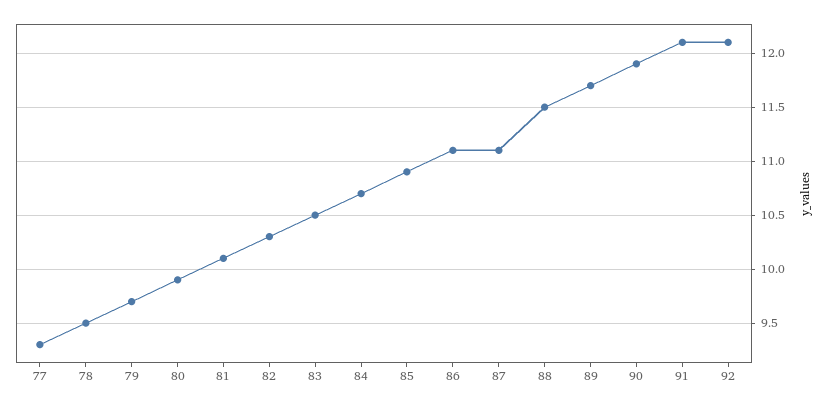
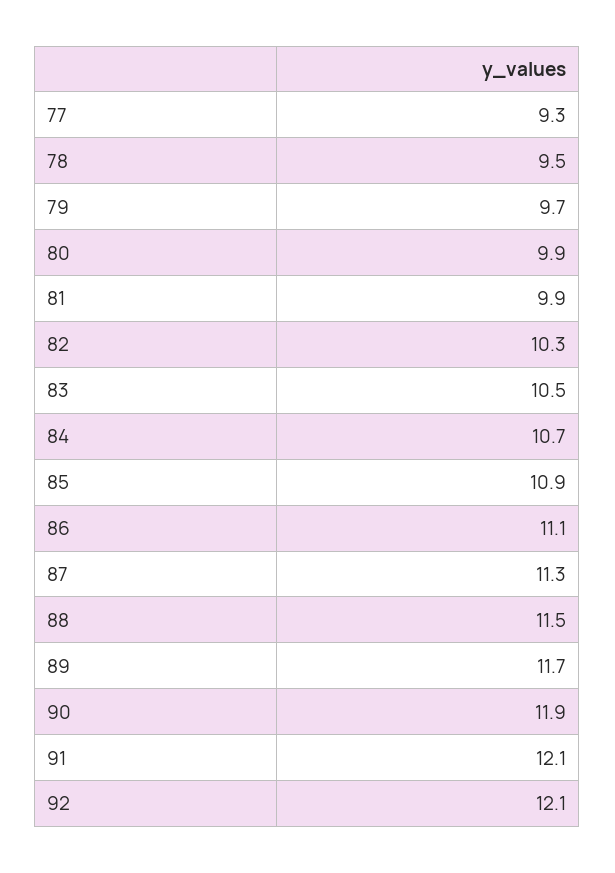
81: 10.1 -> 9.9
87: 11.1 -> 11.3

